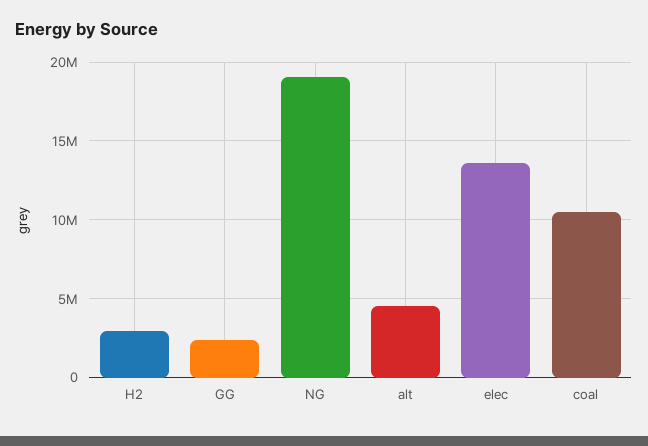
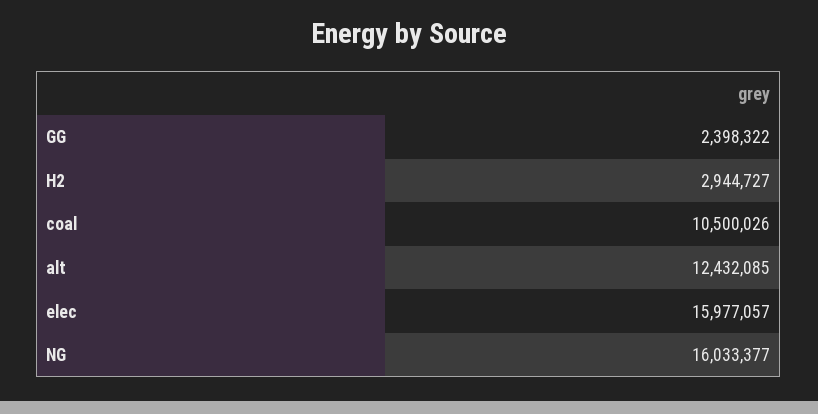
NG: 19000000 -> 16033377
alt: 4500000 -> 12432085
elec: 13500000 -> 15977057

